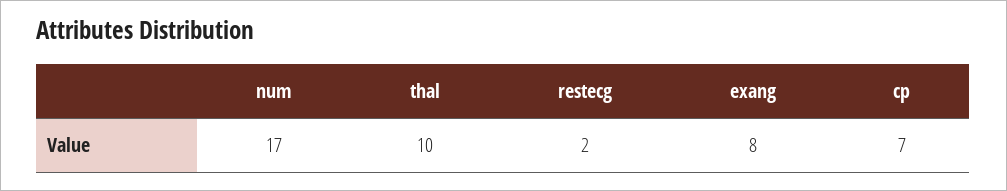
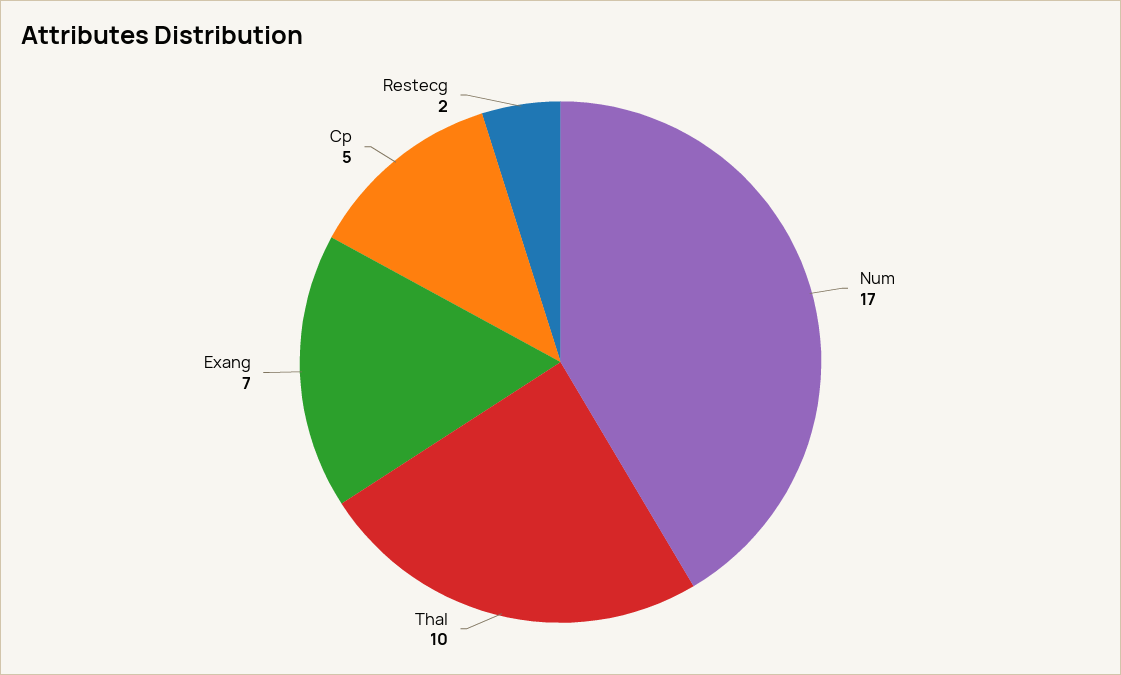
exang: 8 -> 7
cp: 7 -> 5

